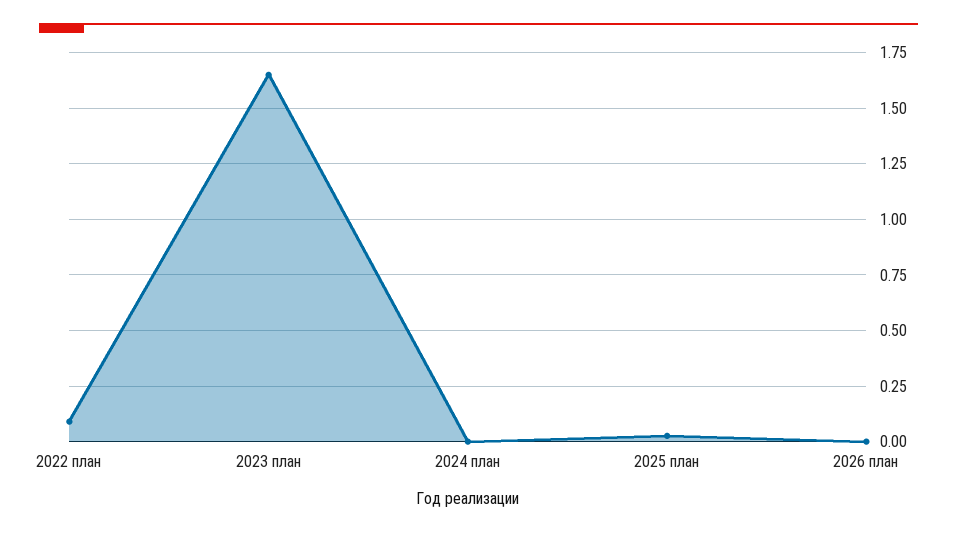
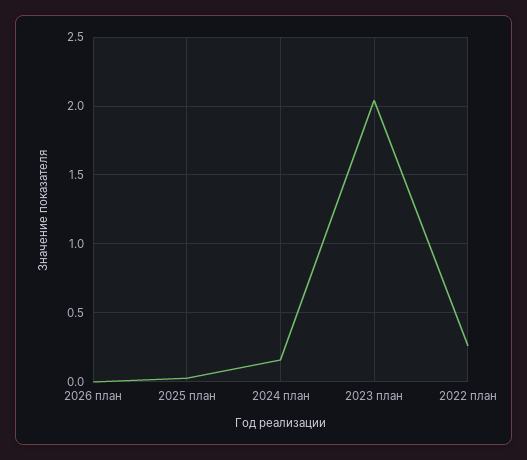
2022 план: 0.1 -> 0.25
2023 план: 1.65 -> 2.05
2024 план: 0 -> 0.15

